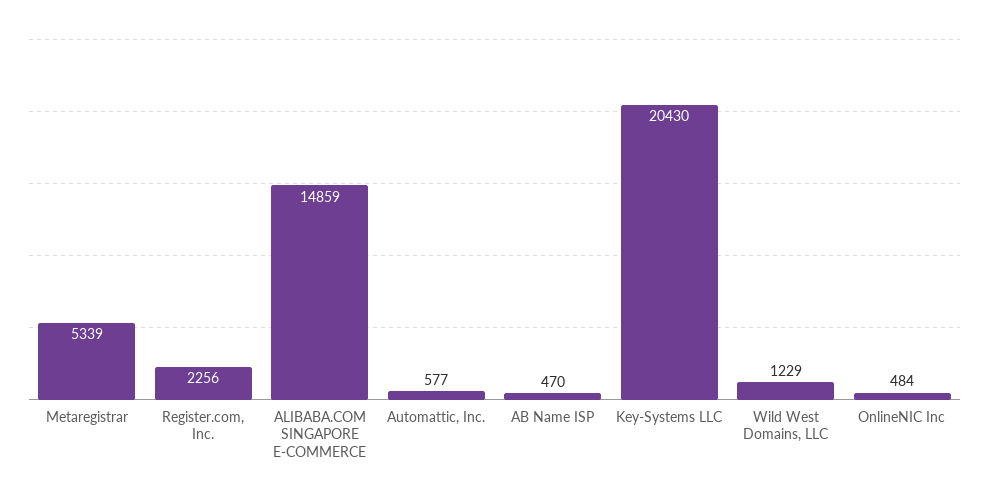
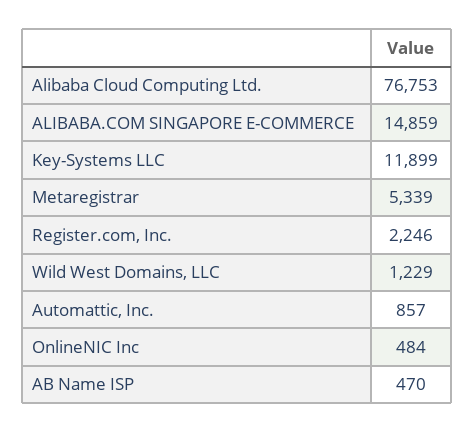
Register.com, Inc.: 2256 -> 2246
Automattic, Inc.: 577 -> 857
Key-Systems LLC: 20430 -> 11899
Alibaba Cloud Computing Ltd.: none -> 76753

